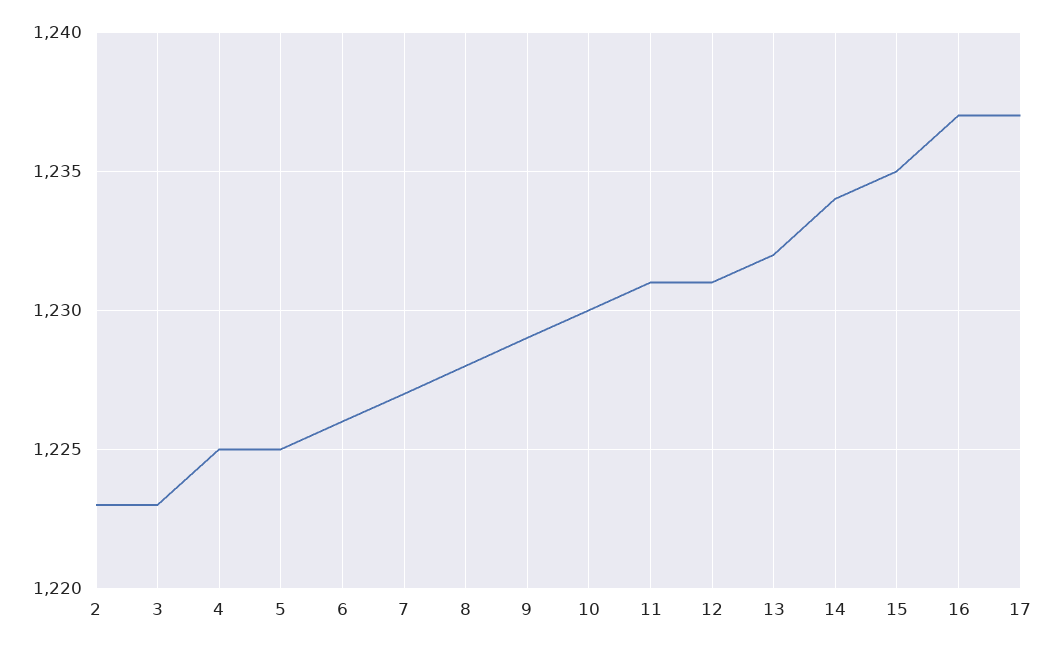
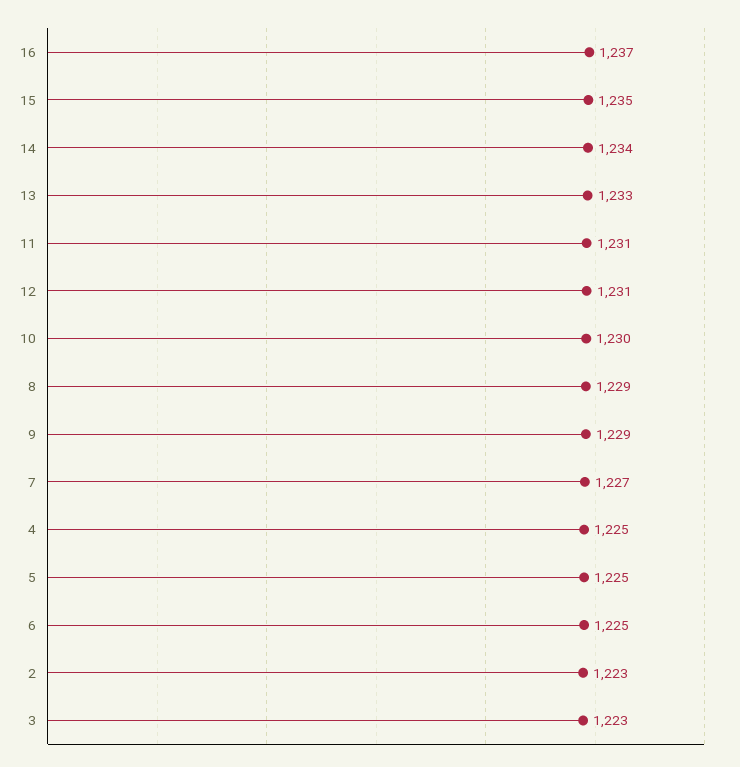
6: 1226 -> 1225
8: 1228 -> 1229
13: 1232 -> 1233
17: 1237 -> none

